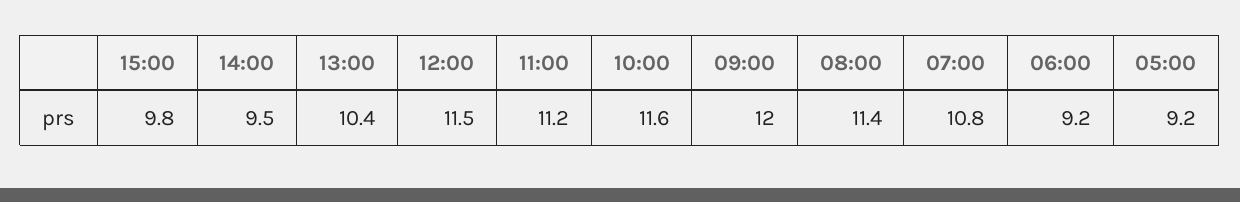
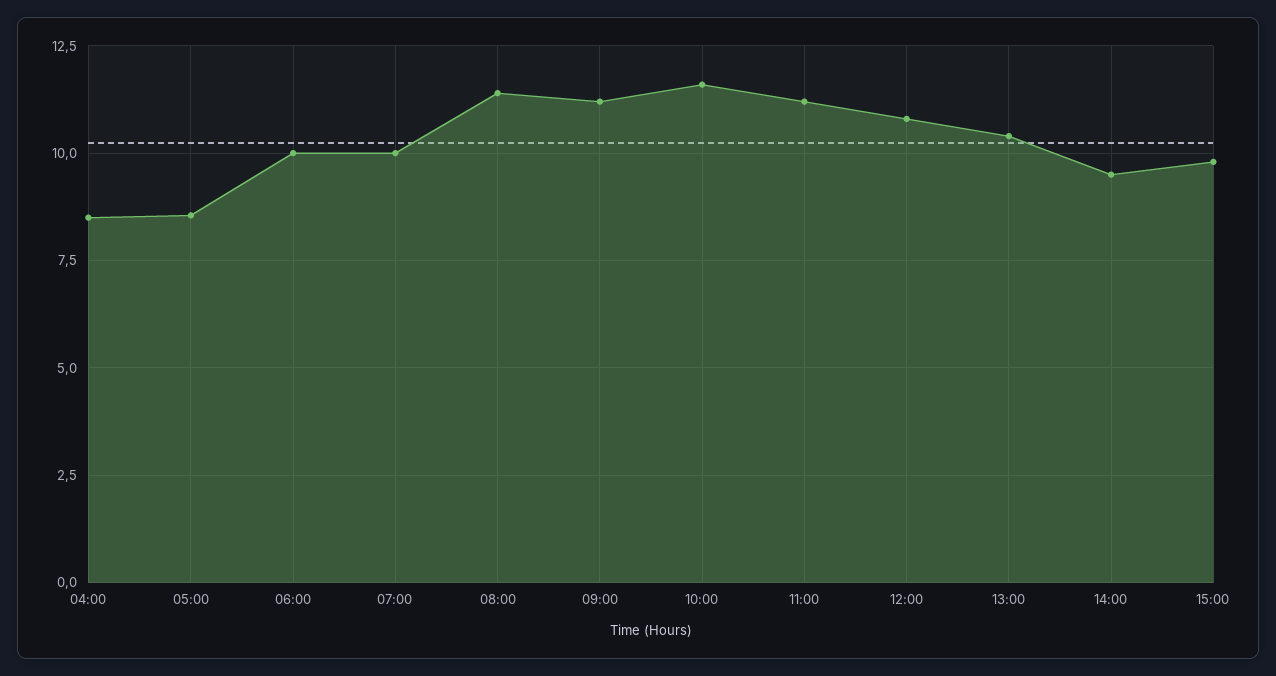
12:00: 11.5 -> 10.75
09:00: 12 -> 11.25
07:00: 10.8 -> 10
06:00: 9.2 -> 10
05:00: 9.2 -> 8.5
04:00: none -> 8.5

